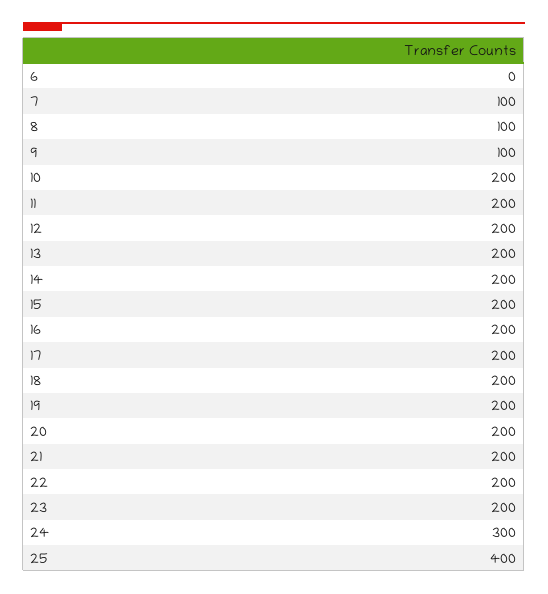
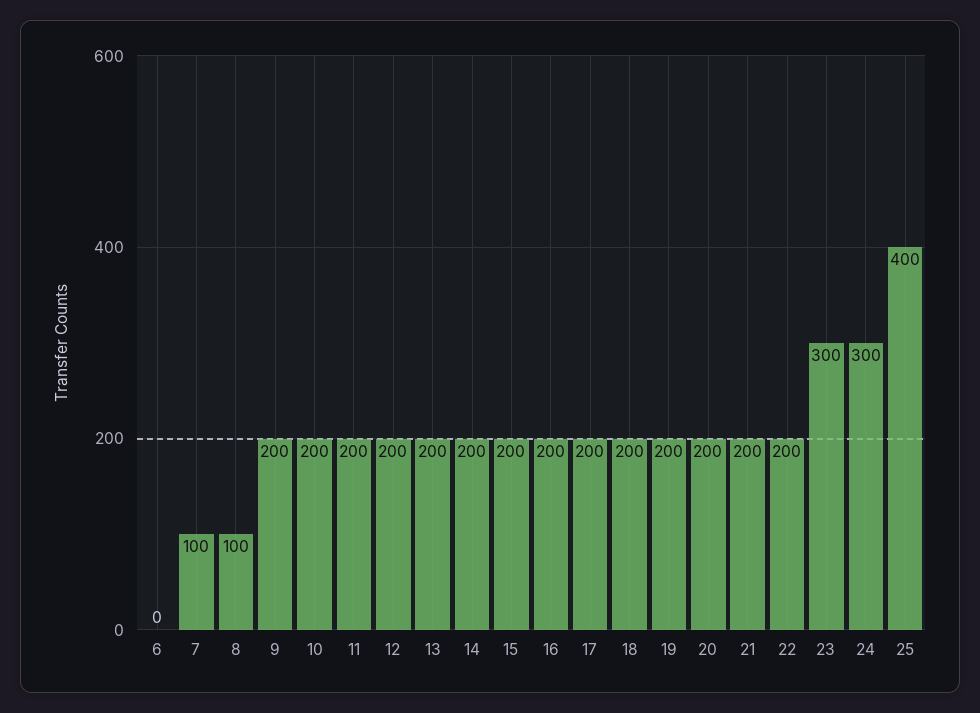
9: 100 -> 200
23: 200 -> 300

